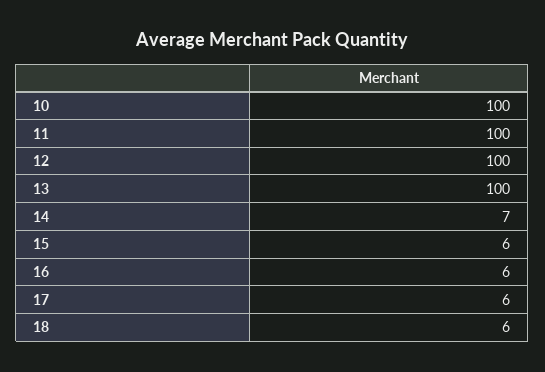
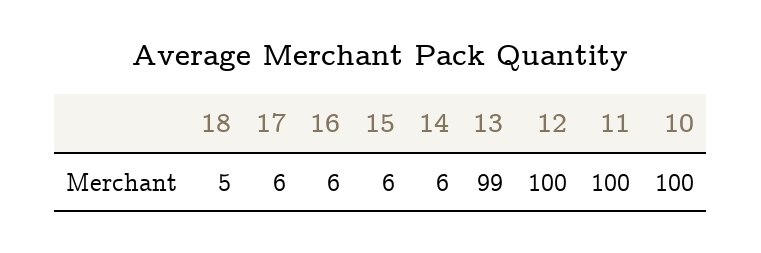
13: 100 -> 99
14: 7 -> 6
18: 6 -> 5

